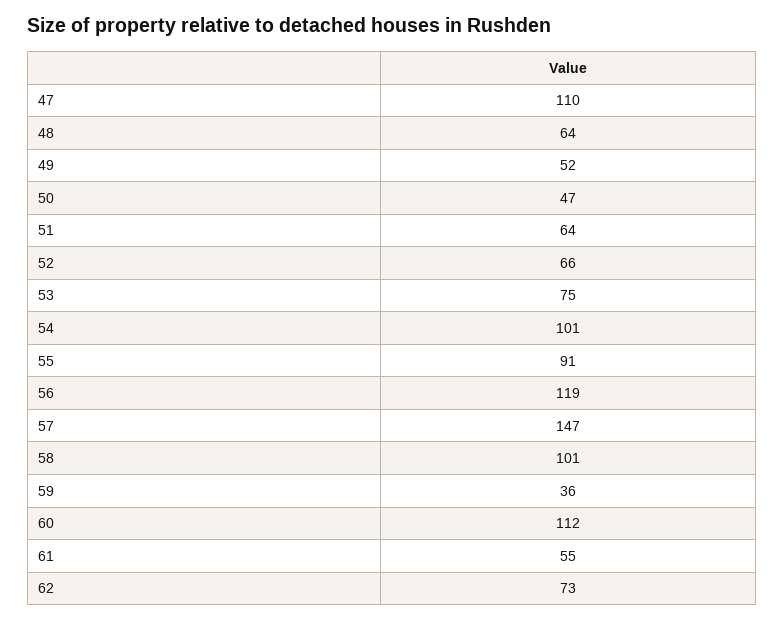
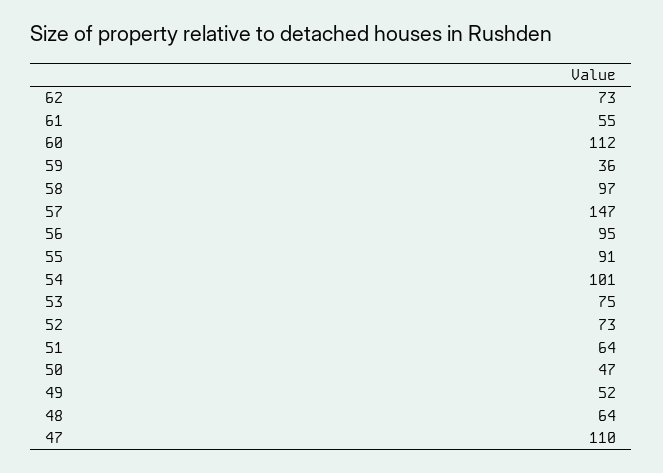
52: 66 -> 73
56: 119 -> 95
58: 101 -> 97

